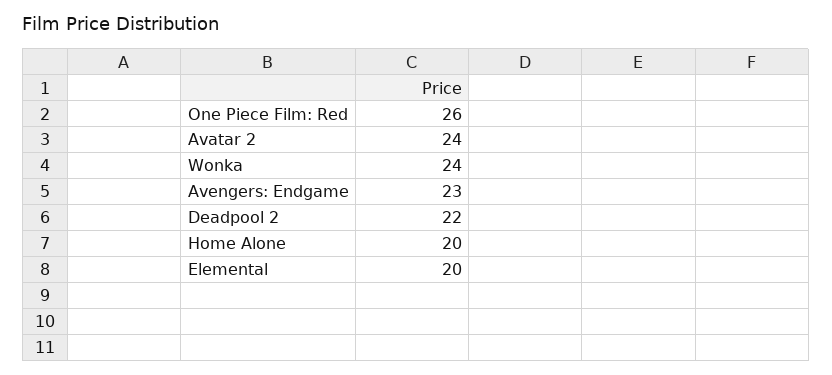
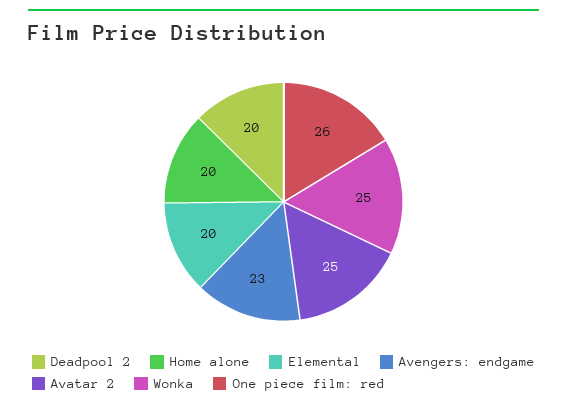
Avatar 2: 24 -> 25
Wonka: 24 -> 25
Deadpool 2: 22 -> 20

